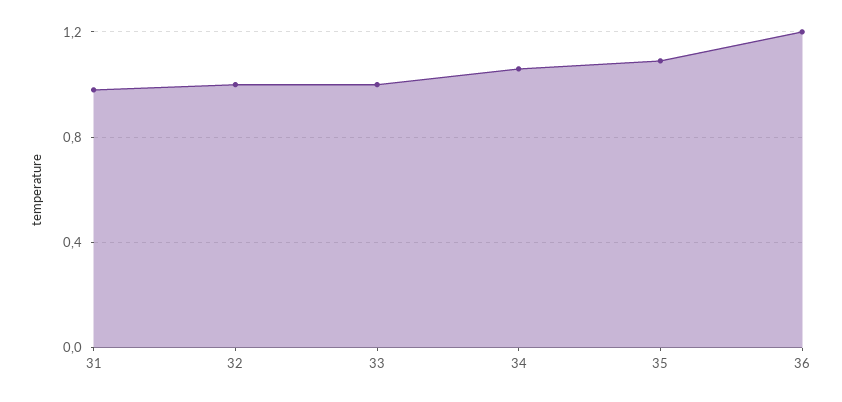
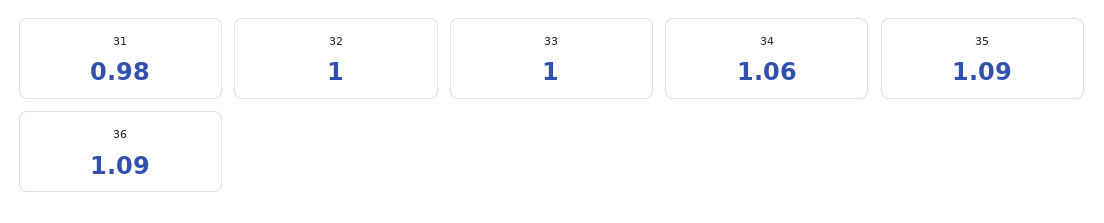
36: 1.2 -> 1.09

